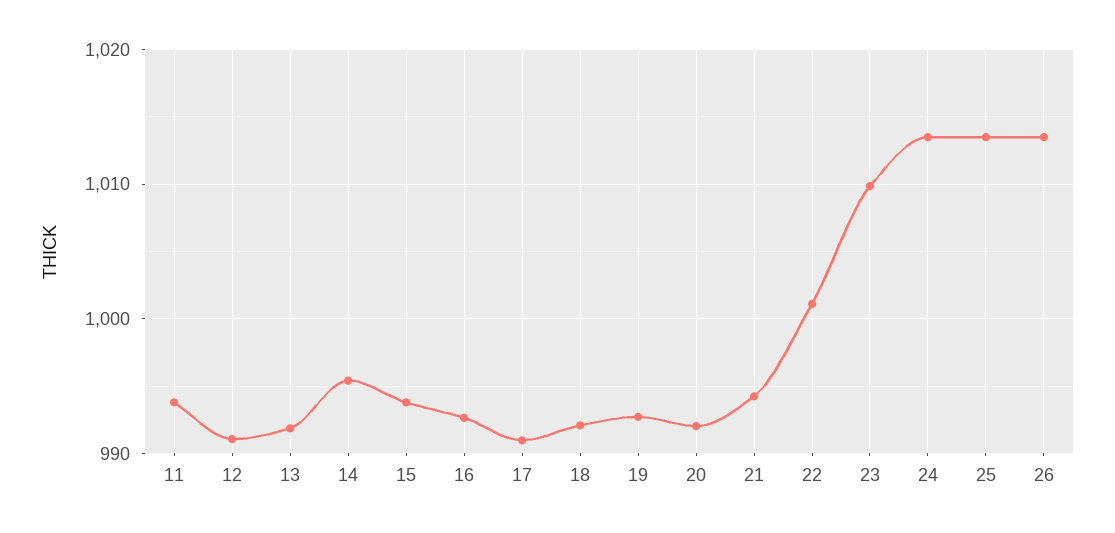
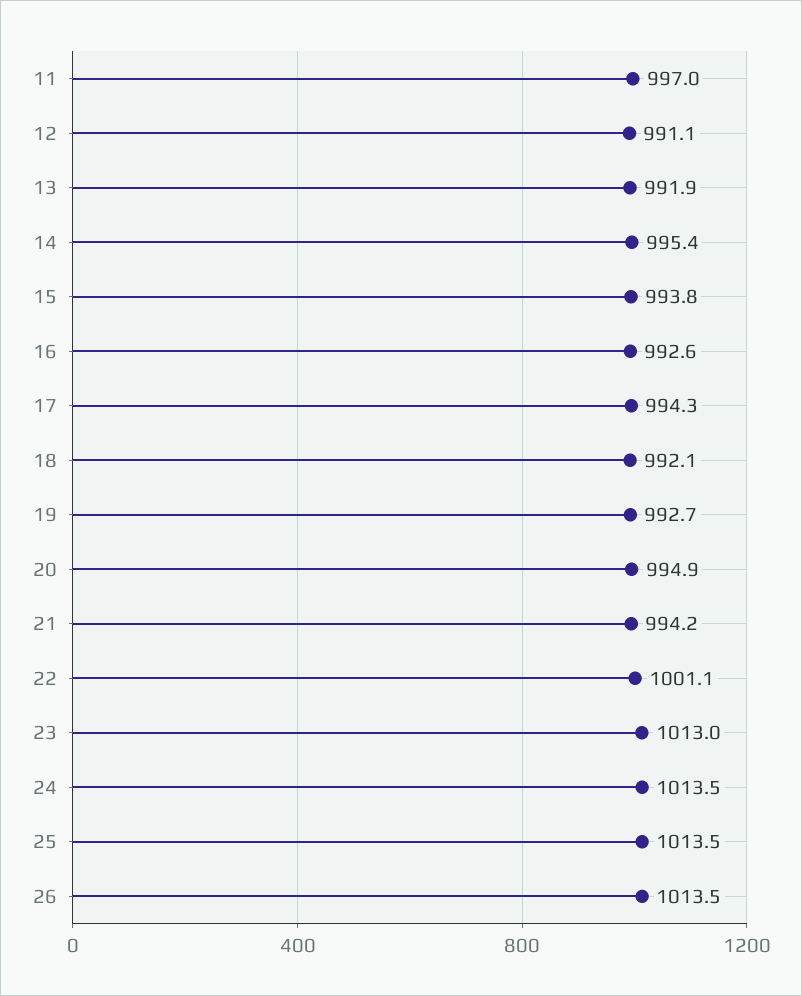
11: 994 -> 997
17: 991 -> 994.3
20: 992 -> 994.9
23: 1010 -> 1013

